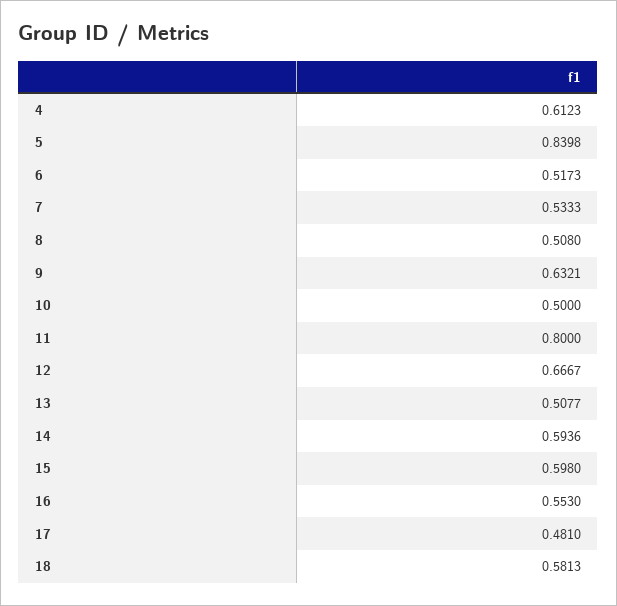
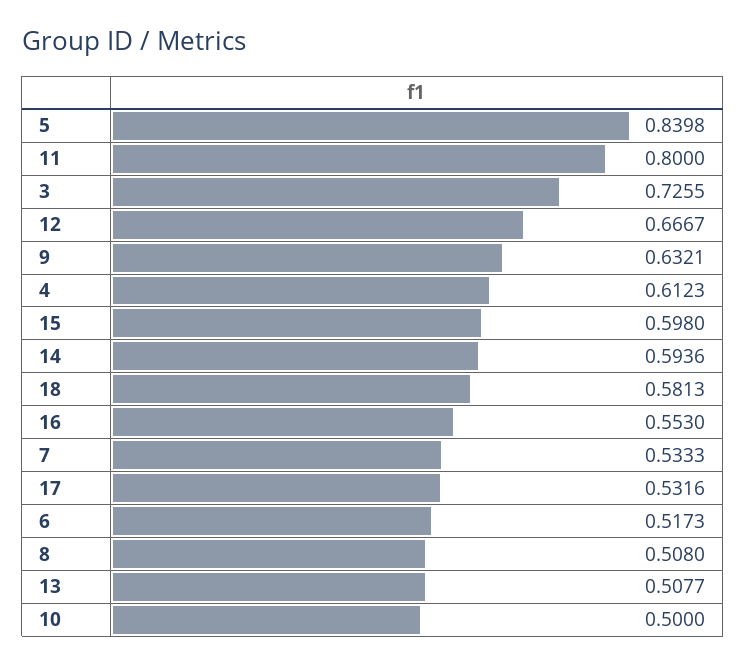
17: 0.481 -> 0.5316
3: none -> 0.7255

